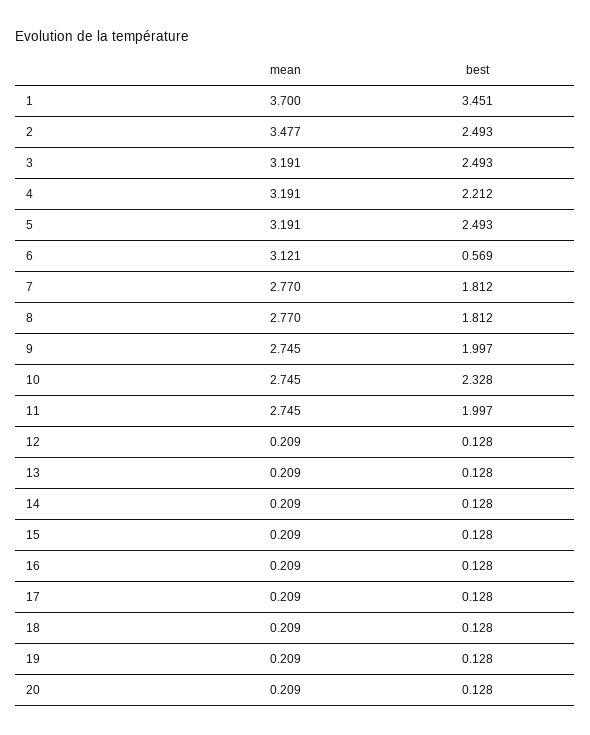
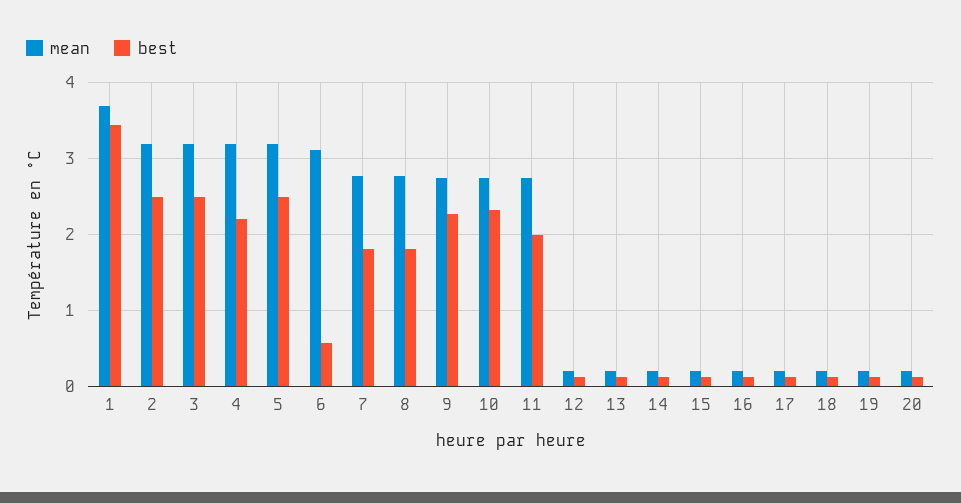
mean, 2: 3.477 -> 3.2
best, 9: 1.997 -> 2.3

